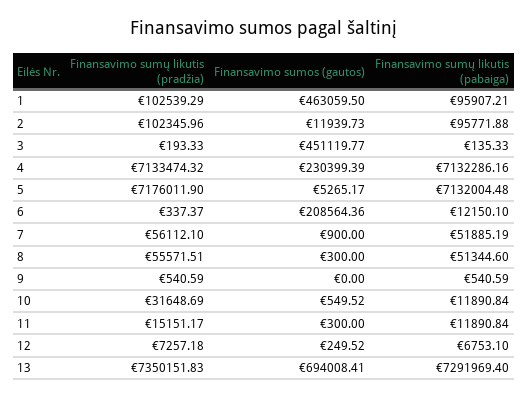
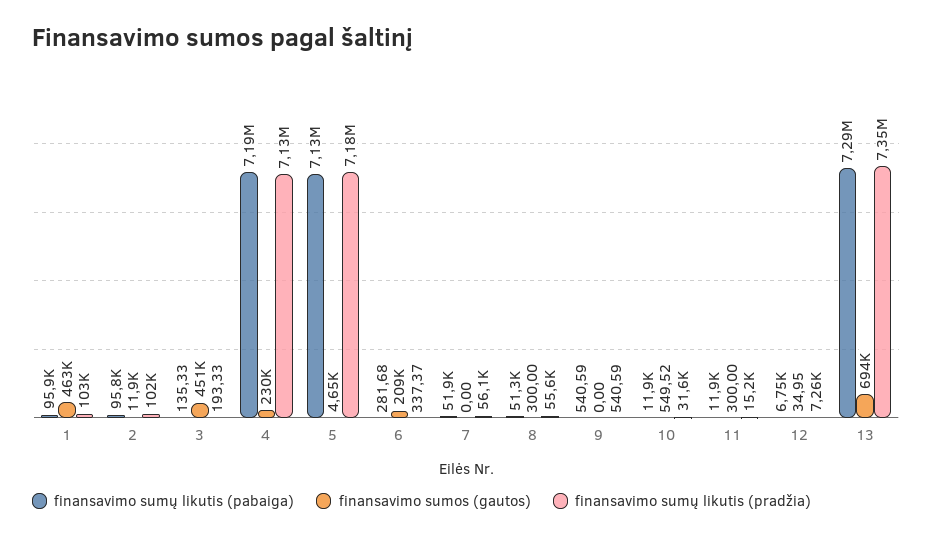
Finansavimo sumų likutis (pabaiga), 4: 7132286.16 -> 7190000
Finansavimo sumos (gautos), 5: 5265.17 -> 4650
Finansavimo sumų likutis (pabaiga), 6: 12150.1 -> 281.68
Finansavimo sumos (gautos), 7: 900 -> 0
Finansavimo sumos (gautos), 12: 249.52 -> 34.95

